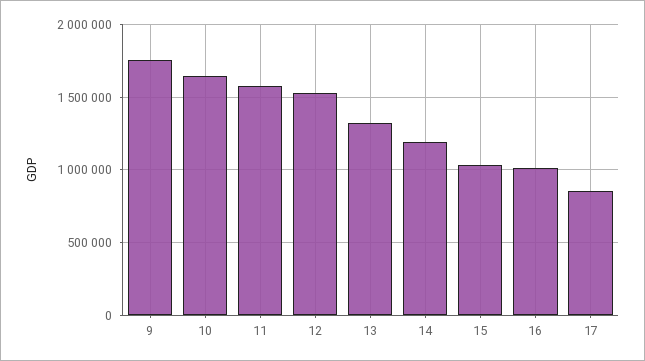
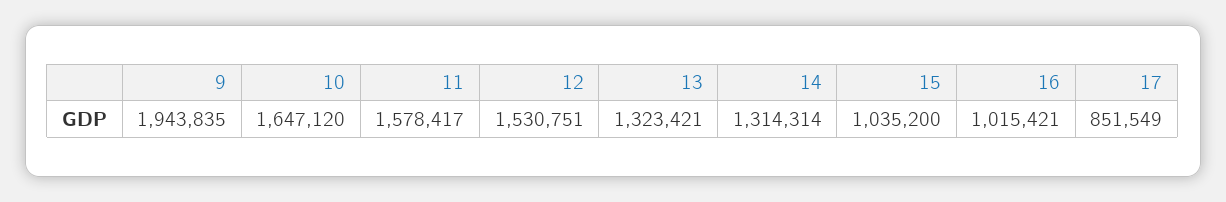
9: 1750000 -> 1943835
14: 1200000 -> 1314314

